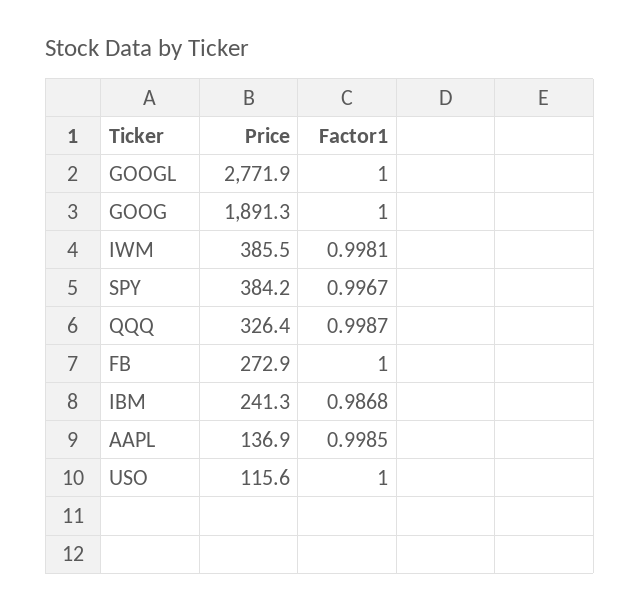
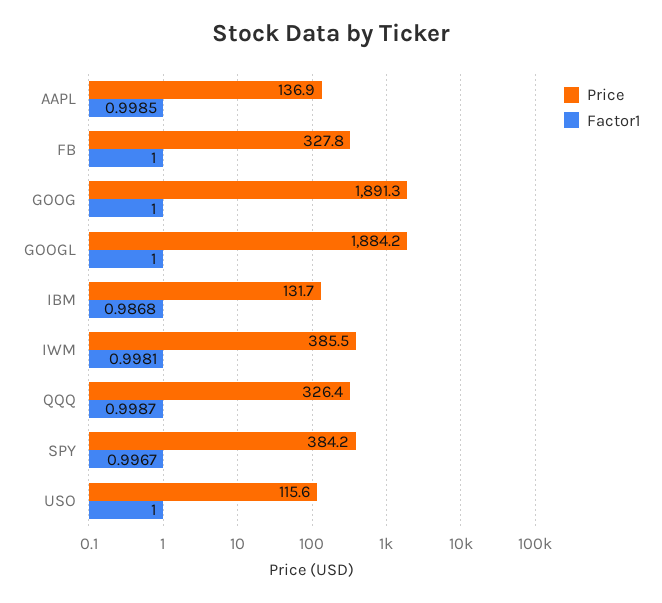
Price, GOOGL: 2771.9 -> 1884.2
Price, FB: 272.9 -> 327.8
Price, IBM: 241.3 -> 131.7

